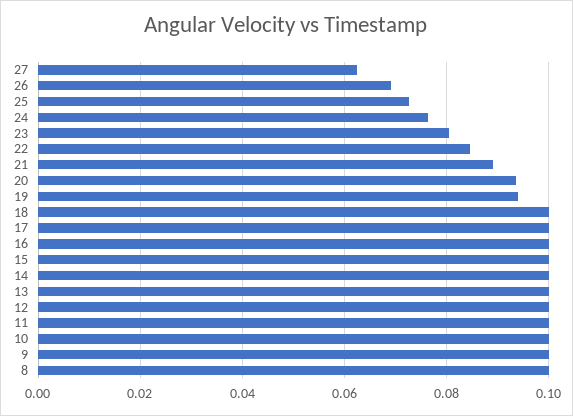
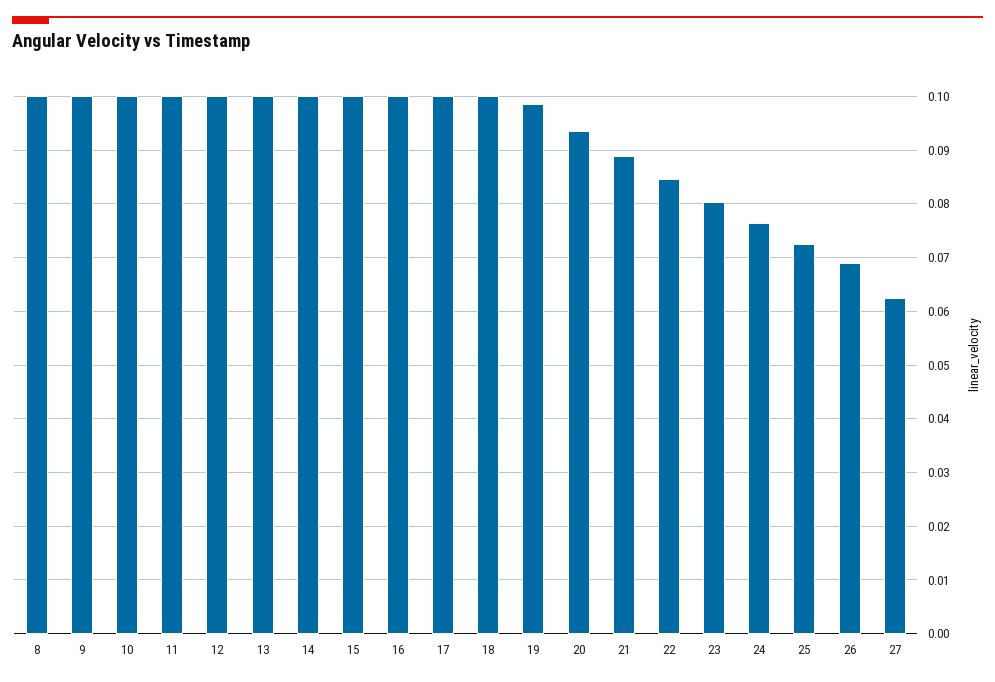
19: 0.094 -> 0.098

